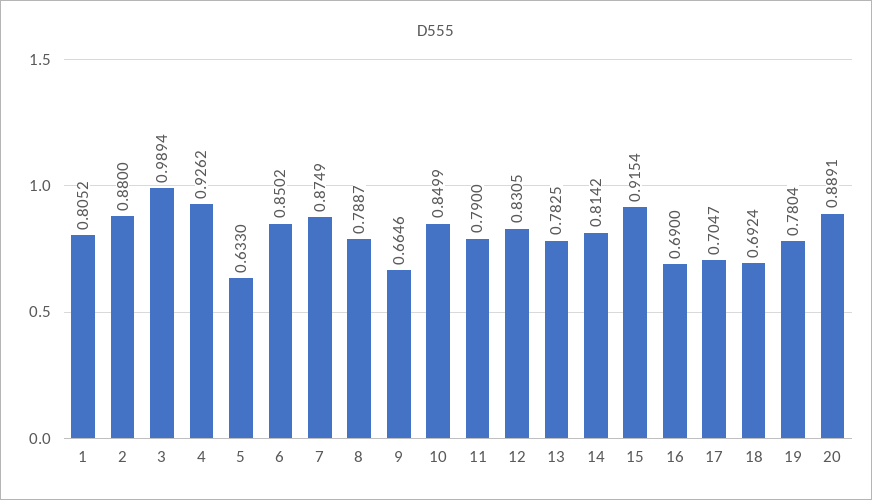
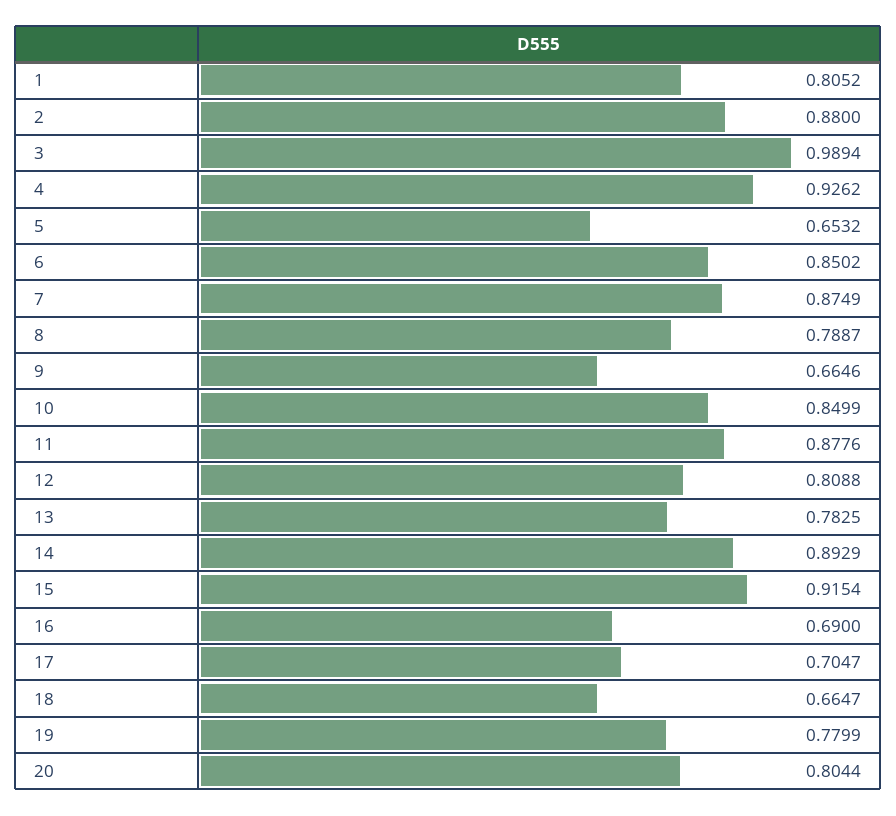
5: 0.633 -> 0.6532
11: 0.79 -> 0.8776
12: 0.8305 -> 0.8088
14: 0.8142 -> 0.8929
18: 0.6924 -> 0.6647
19: 0.7804 -> 0.7799
20: 0.8891 -> 0.8044

